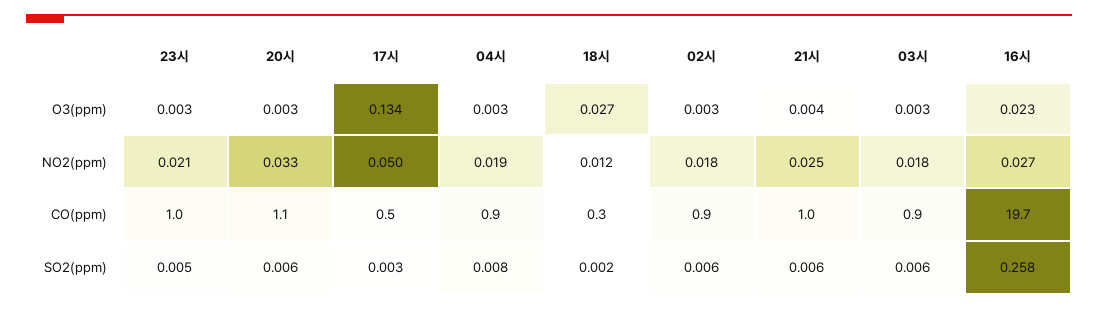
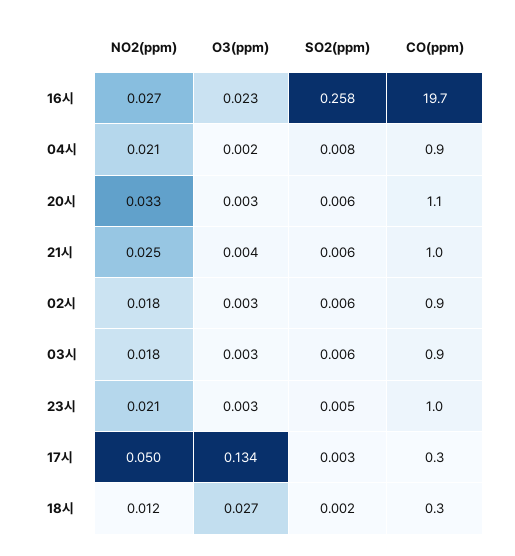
04시, O3(ppm): 0.003 -> 0.002
04시, NO2(ppm): 0.019 -> 0.021
17시, CO(ppm): 0.5 -> 0.3

